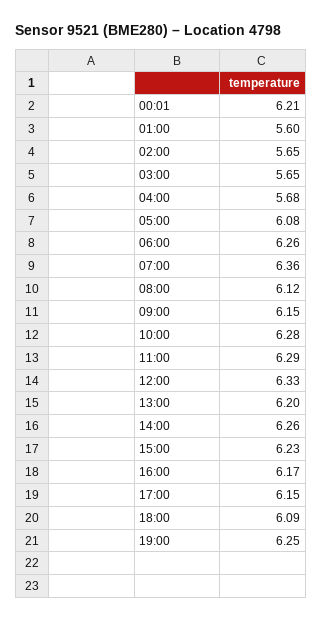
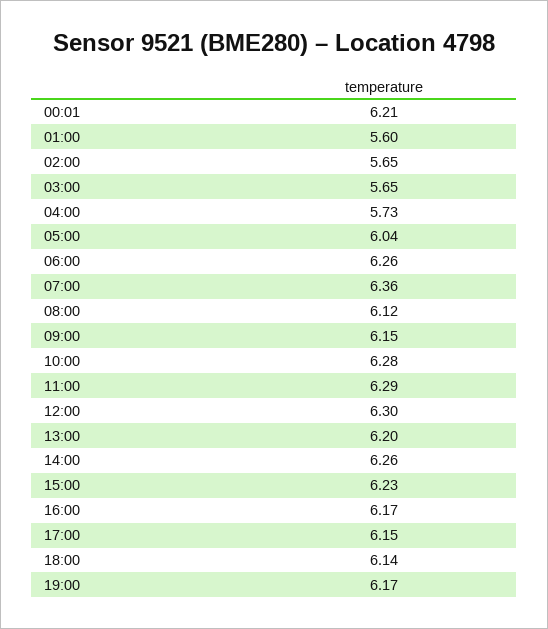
04:00: 5.68 -> 5.73
05:00: 6.08 -> 6.04
12:00: 6.33 -> 6.3
18:00: 6.09 -> 6.14
19:00: 6.25 -> 6.17

